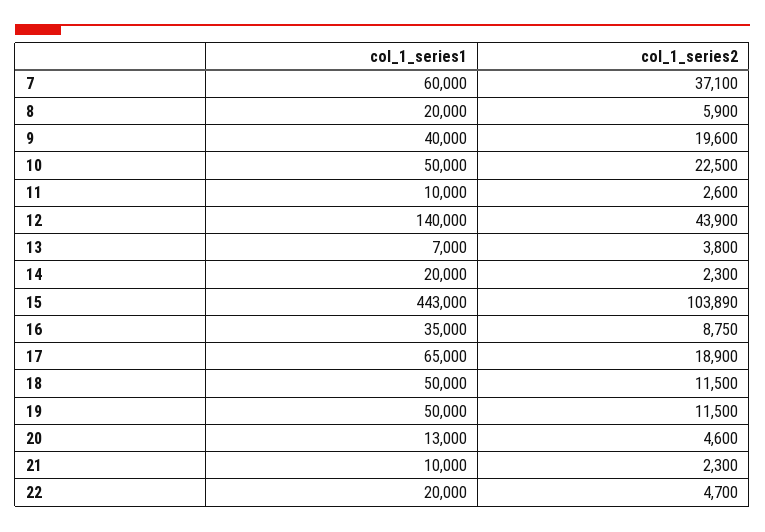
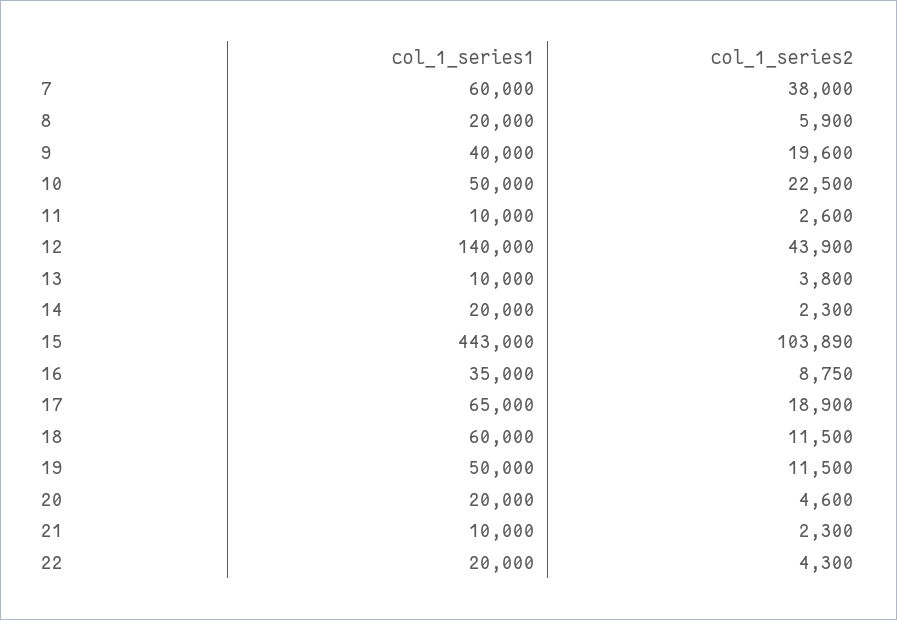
col_1_series2, 7: 37100 -> 38000
col_1_series1, 13: 7000 -> 10000
col_1_series1, 18: 50000 -> 60000
col_1_series1, 20: 13000 -> 20000
col_1_series2, 22: 4700 -> 4300

